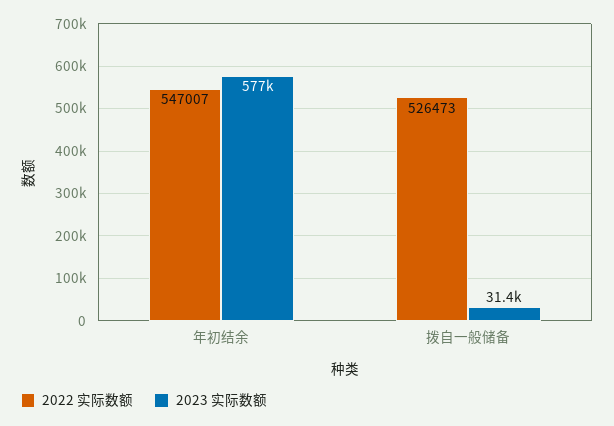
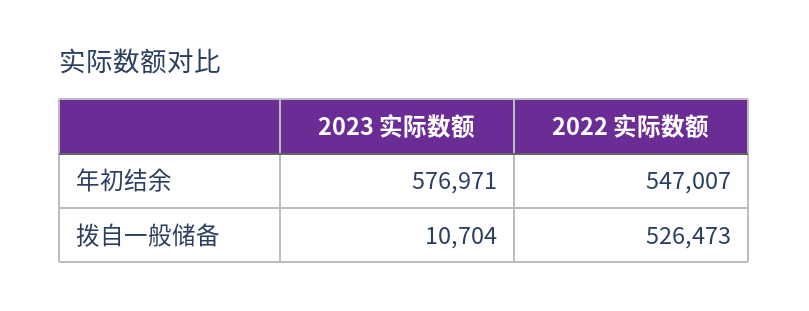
2023 实际数额, 拨自一般储备: 31400 -> 10704

